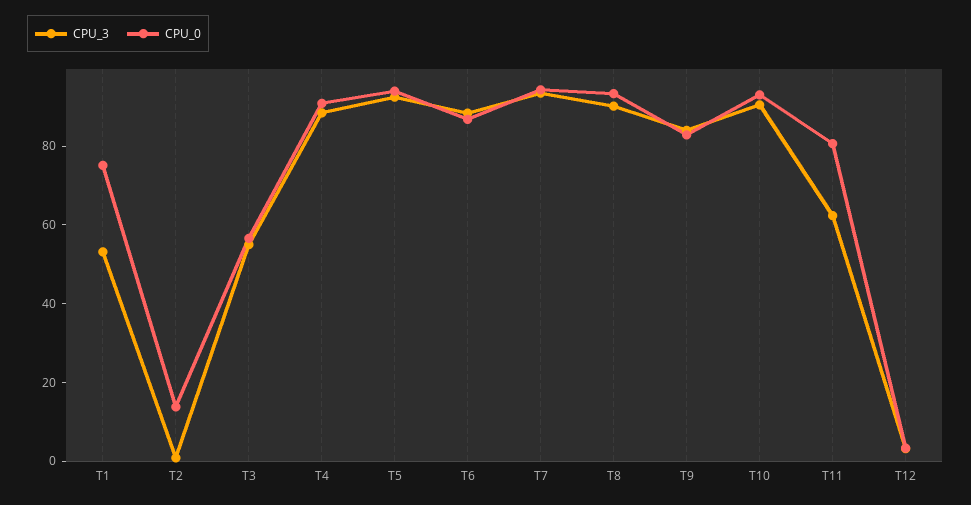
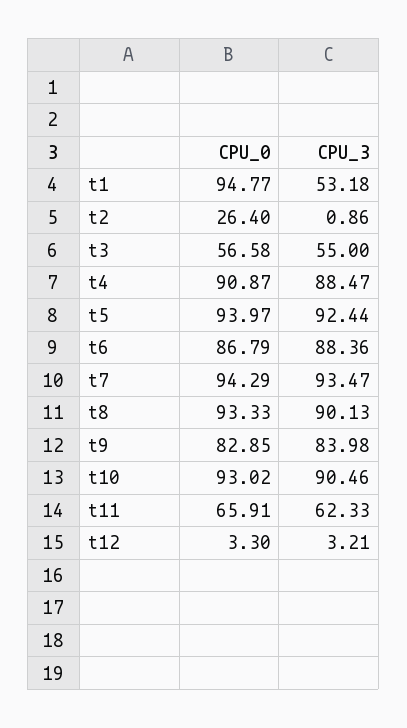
CPU_0, T1: 75 -> 94.77
CPU_0, T2: 15 -> 26.4
CPU_0, T11: 80 -> 65.91

